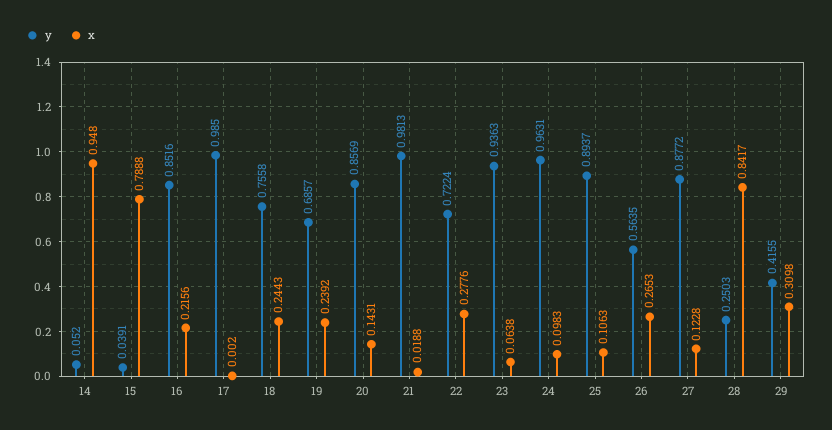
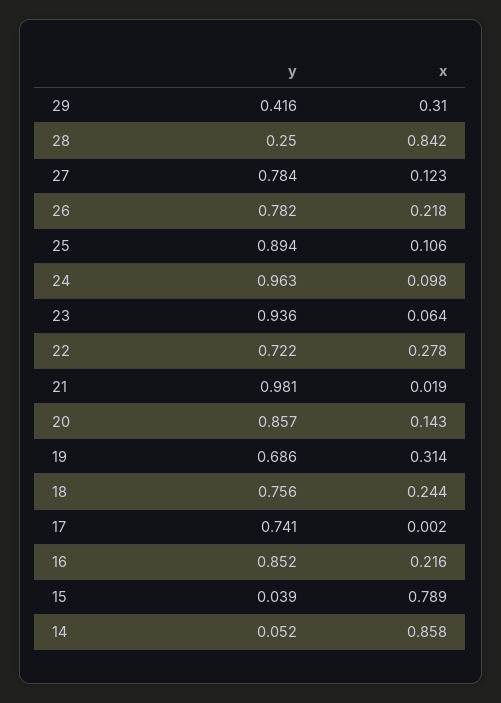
x, 14: 0.948 -> 0.858
y, 17: 0.985 -> 0.741
x, 19: 0.2392 -> 0.314
y, 26: 0.5635 -> 0.782
x, 26: 0.2653 -> 0.218
y, 27: 0.8772 -> 0.784

